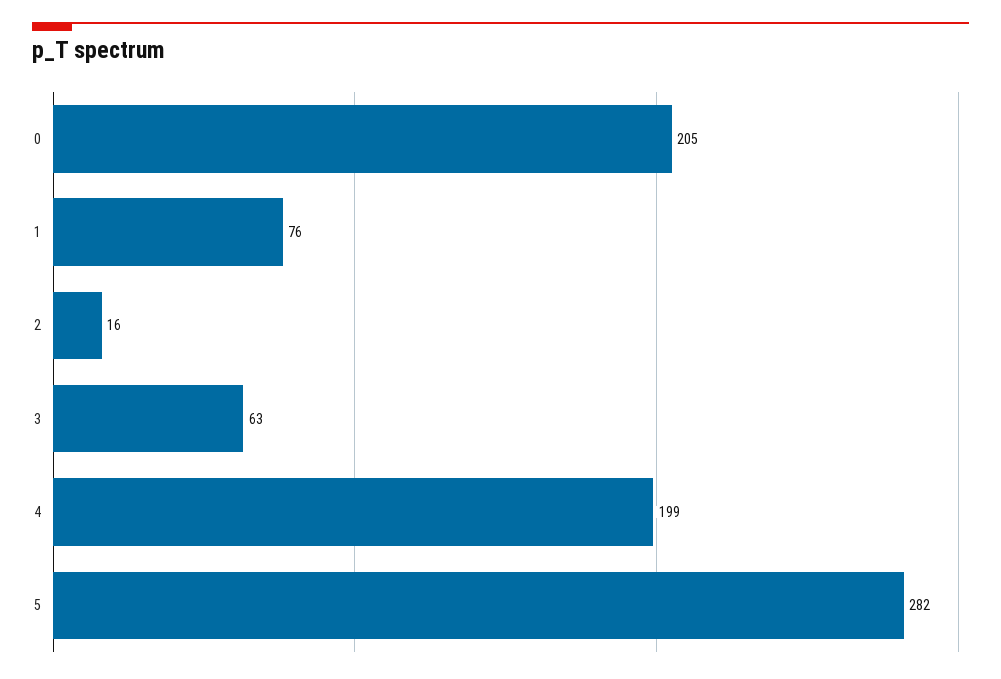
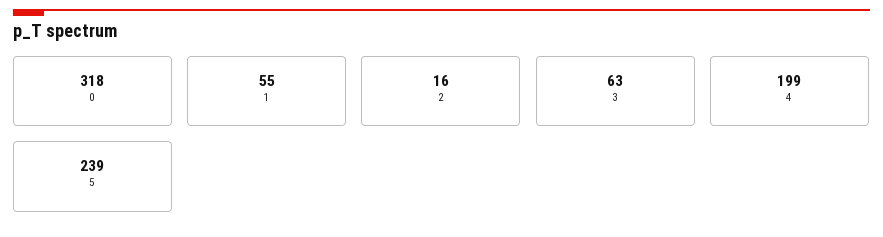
0: 205 -> 318
1: 76 -> 55
5: 282 -> 239

